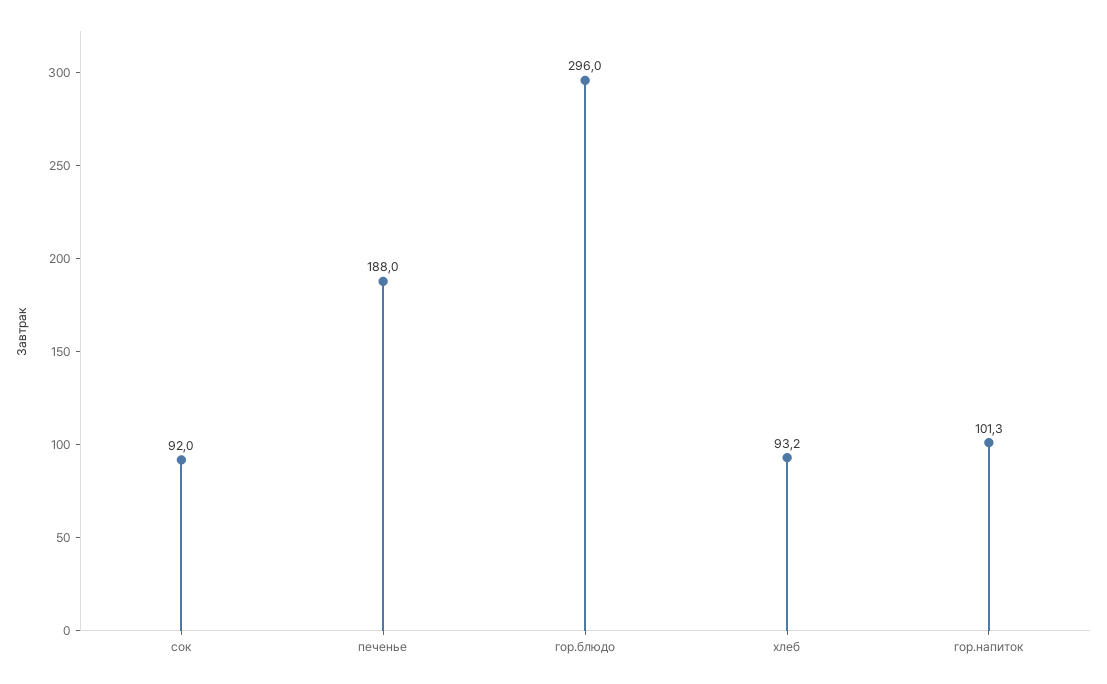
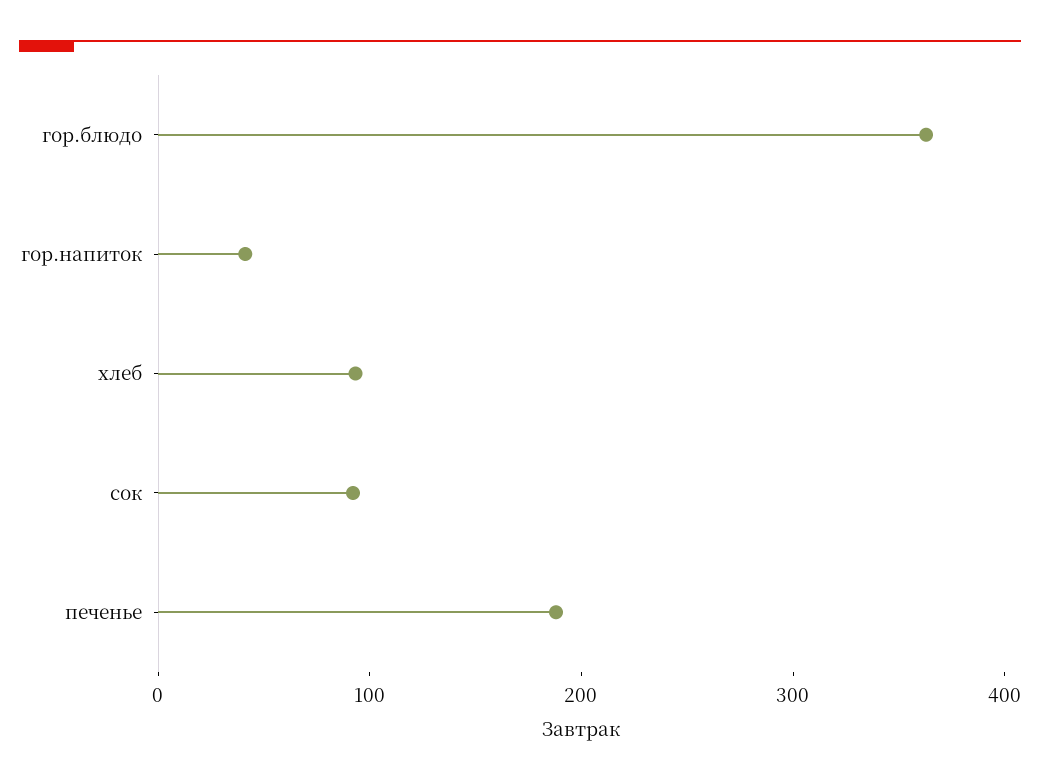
гор.блюдо: 296 -> 360
гор.напиток: 101.3 -> 40

